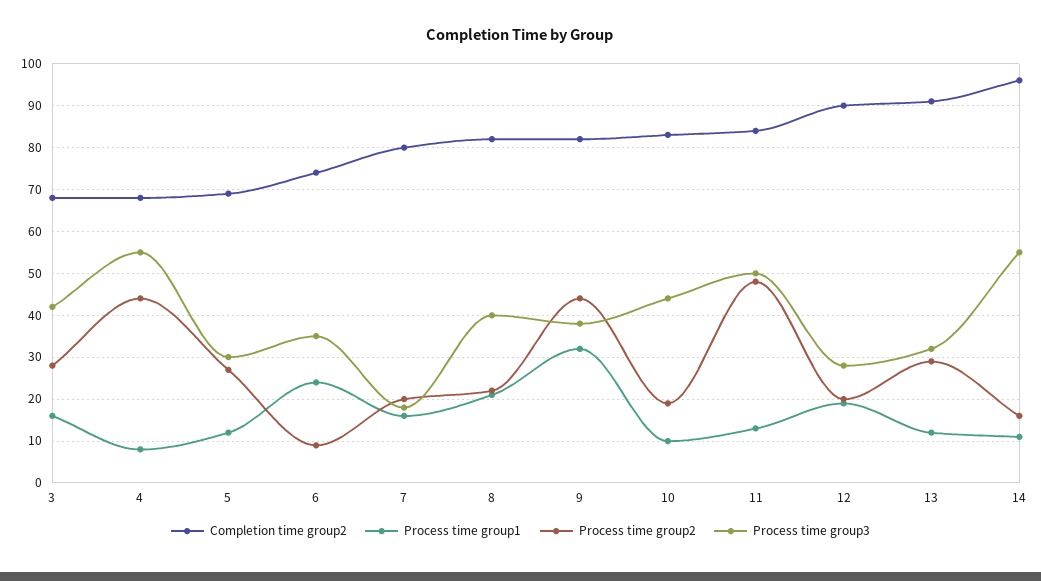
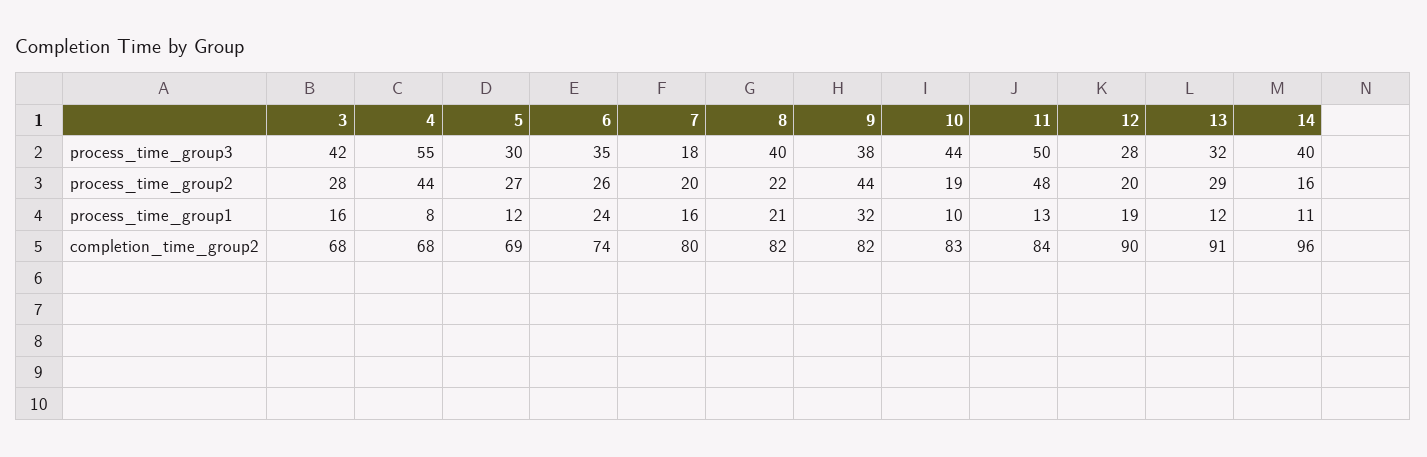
Process time group2, 6: 10 -> 26
Process time group3, 14: 55 -> 40

